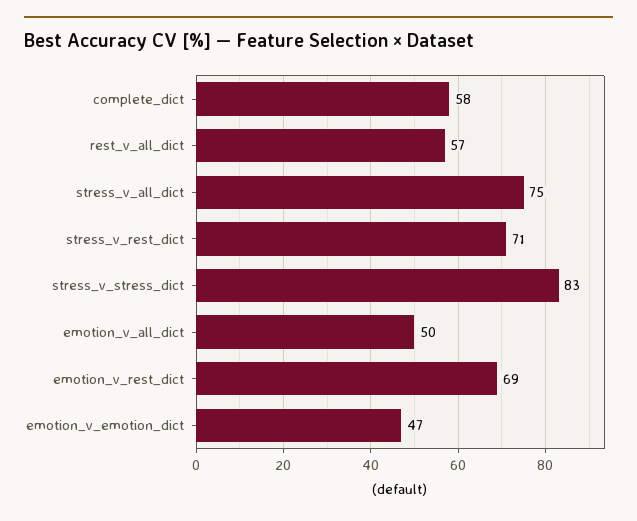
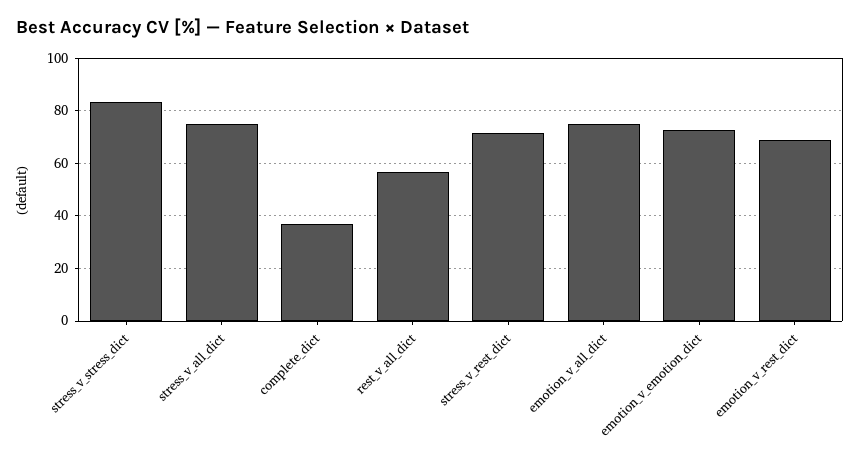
complete_dict: 58 -> 37.5
emotion_v_all_dict: 50 -> 75
emotion_v_emotion_dict: 47 -> 72.5

